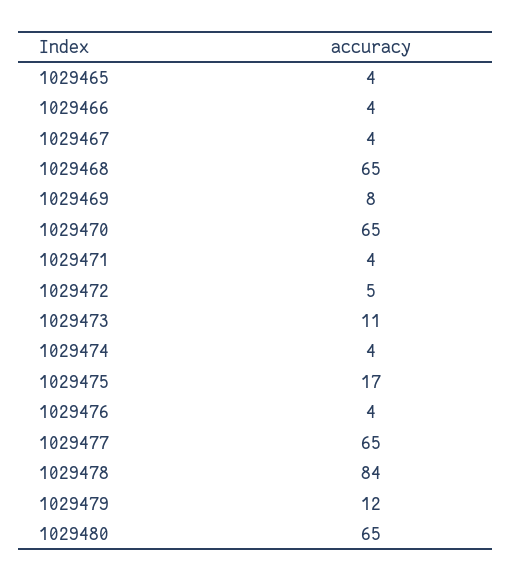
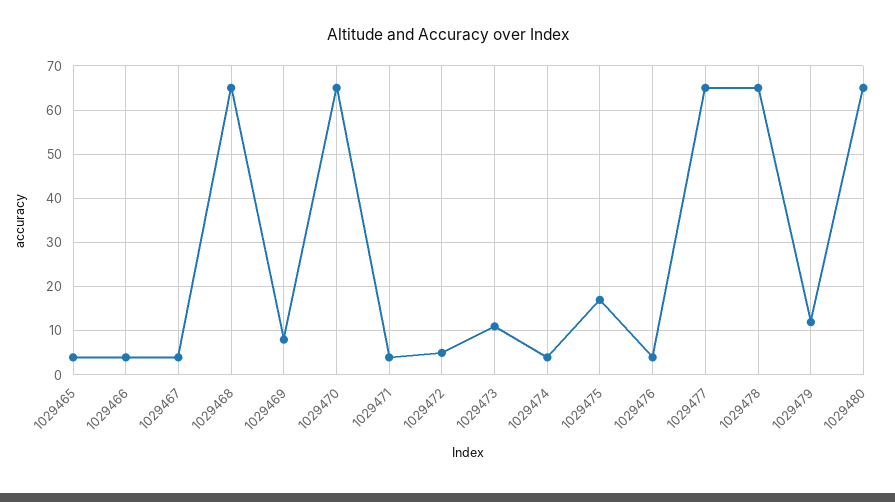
1029478: 84 -> 65

